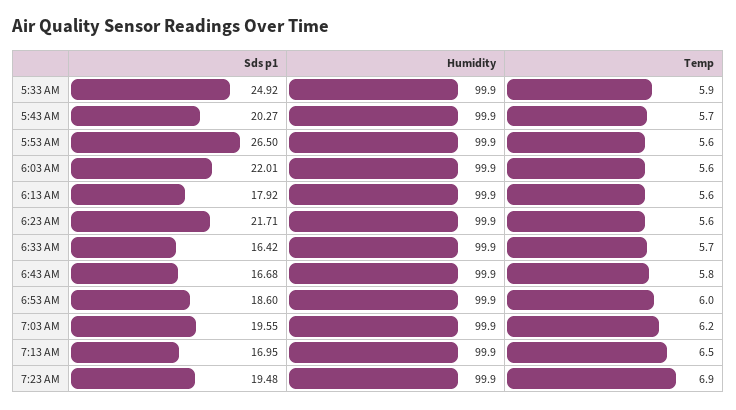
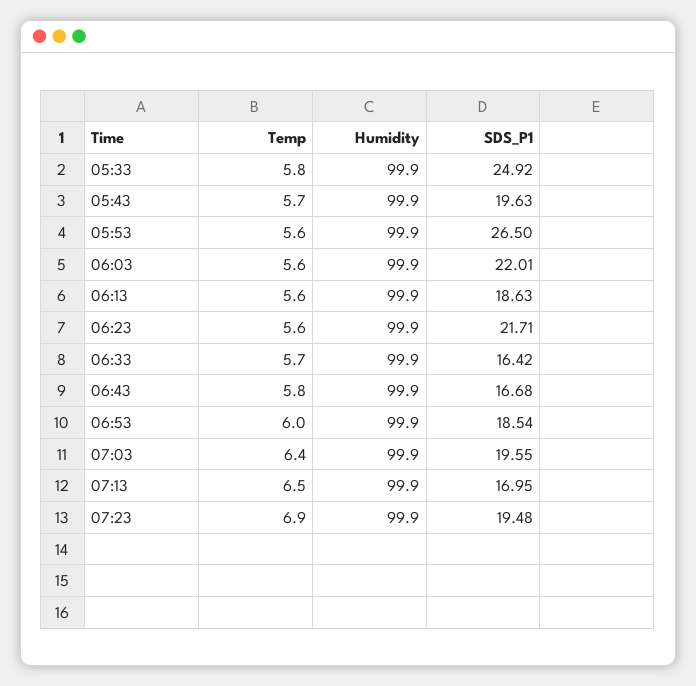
Temp, 5:33 AM: 5.9 -> 5.8
Sds p1, 5:43 AM: 20.27 -> 19.63
Sds p1, 6:13 AM: 17.92 -> 18.63
Sds p1, 6:53 AM: 18.6 -> 18.54
Temp, 7:03 AM: 6.2 -> 6.4

